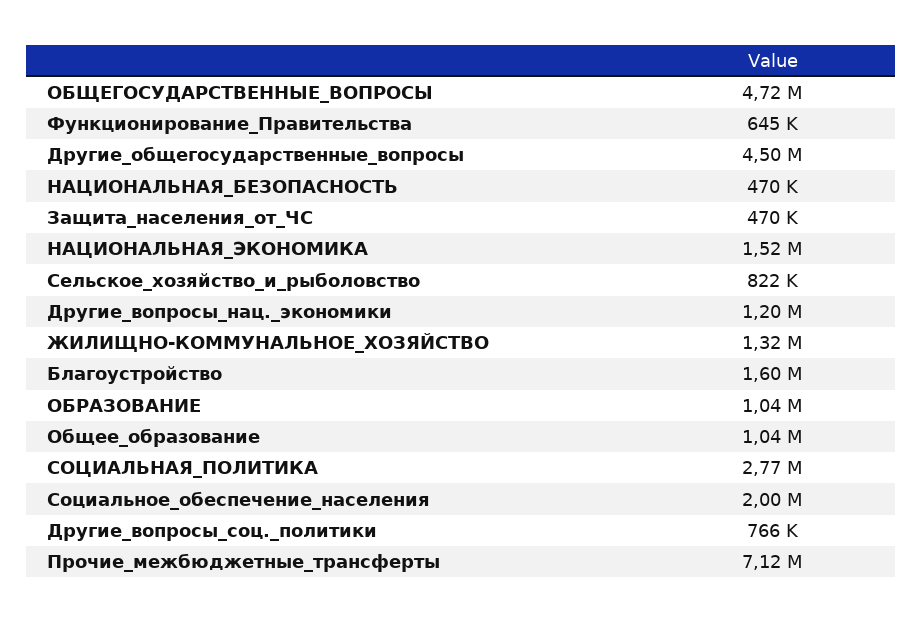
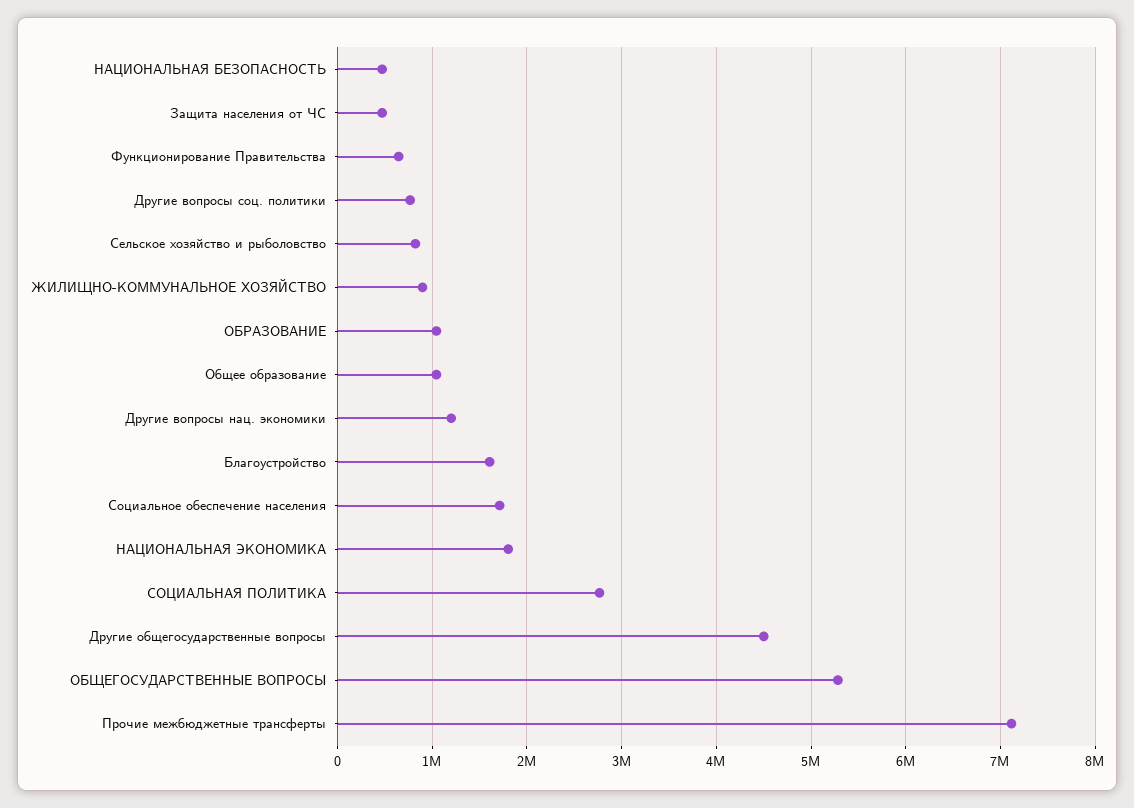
ОБЩЕГОСУДАРСТВЕННЫЕ_ВОПРОСЫ: 4720000 -> 5300000
НАЦИОНАЛЬНАЯ_ЭКОНОМИКА: 1520000 -> 1800000
ЖИЛИЩНО-КОММУНАЛЬНОЕ_ХОЗЯЙСТВО: 1320000 -> 900000
Социальное_обеспечение_населения: 2000000 -> 1700000

